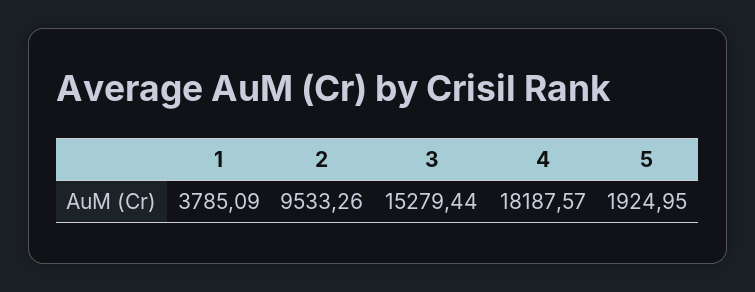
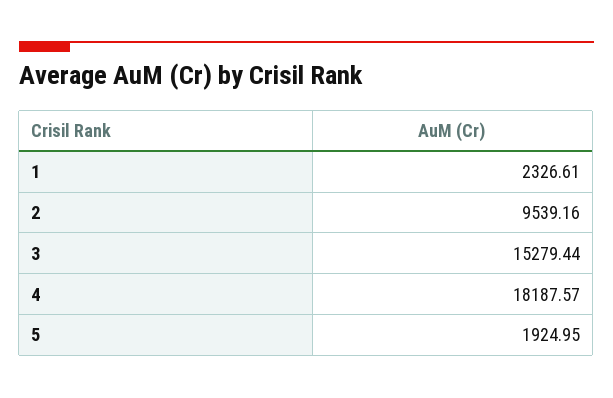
1: 3785.09 -> 2326.61
2: 9533.26 -> 9539.16

